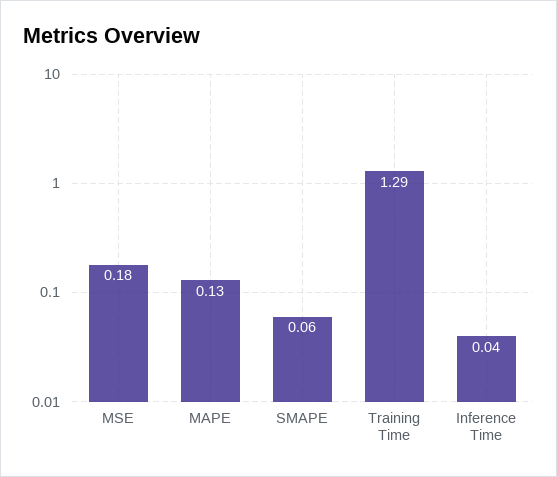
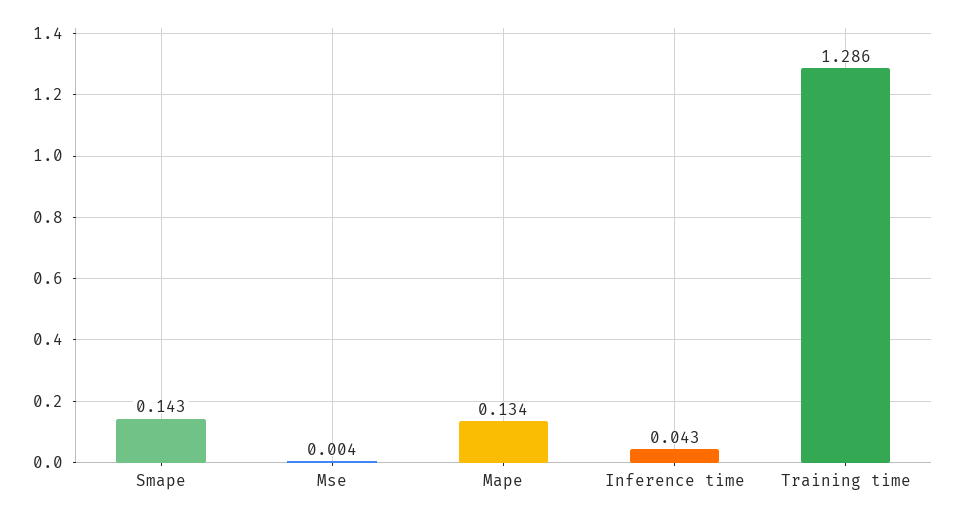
MSE: 0.18 -> 0.004
SMAPE: 0.06 -> 0.143

